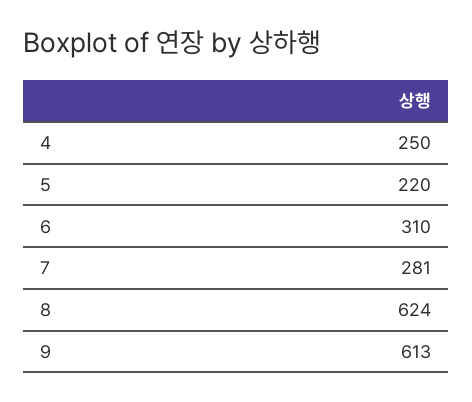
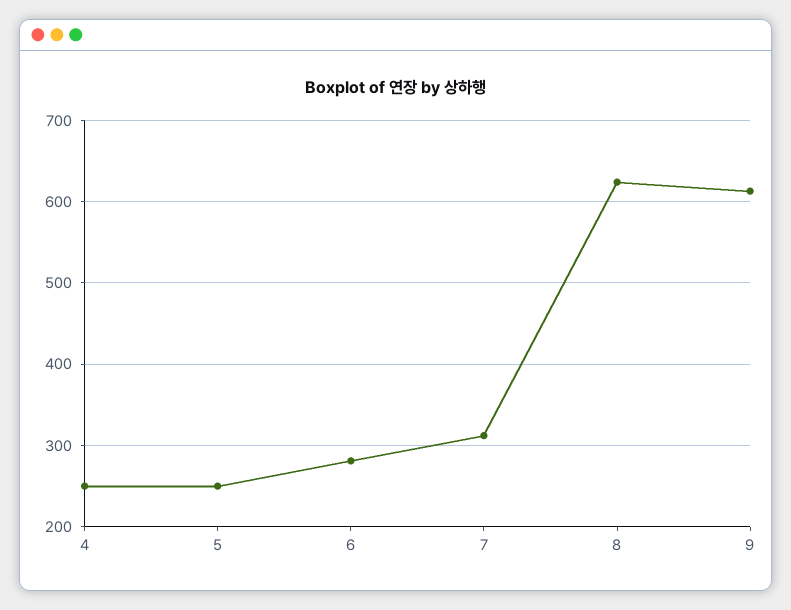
5: 220 -> 250
6: 310 -> 280
7: 281 -> 310

